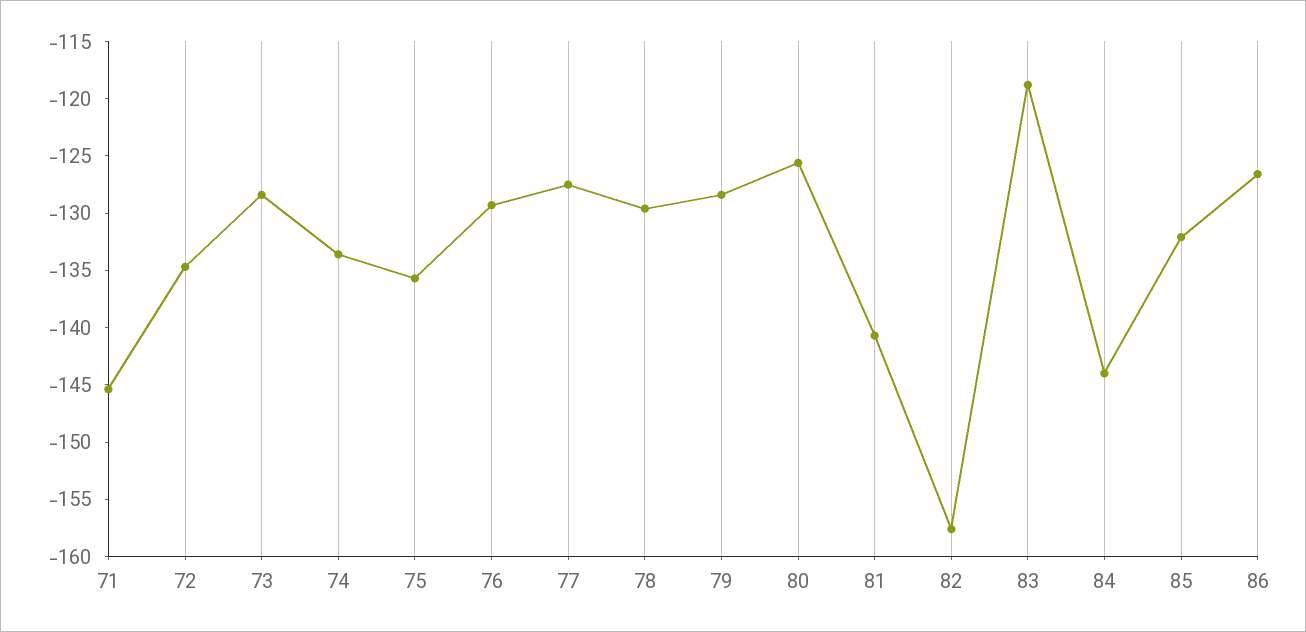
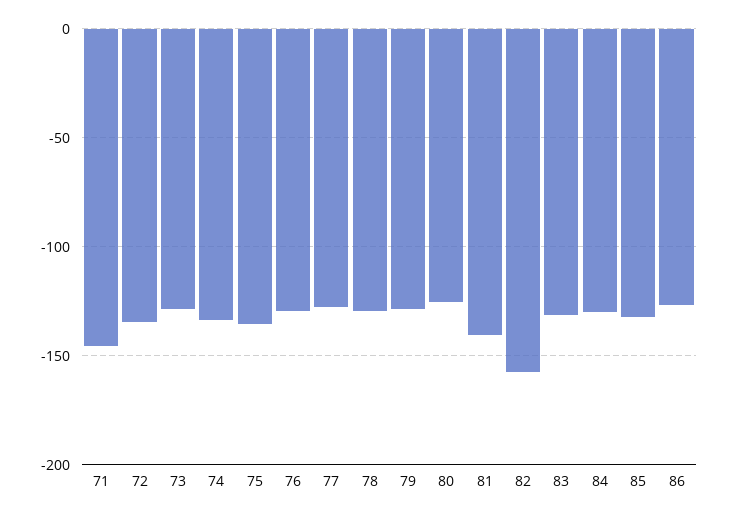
83: -119 -> -130
84: -144 -> -130

